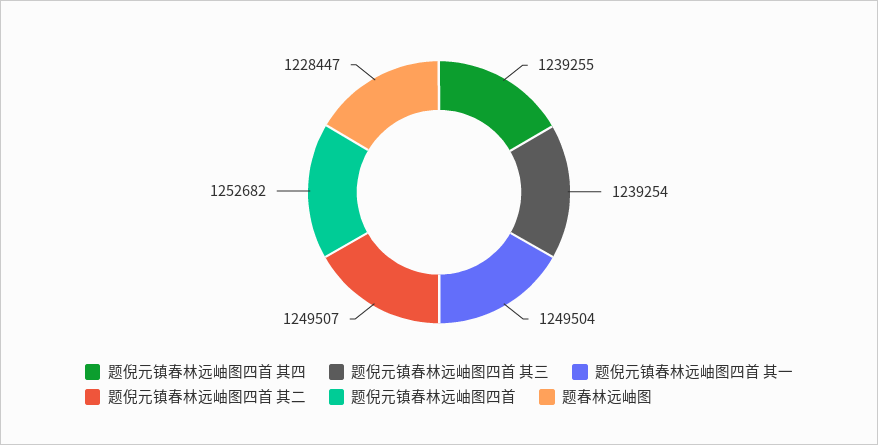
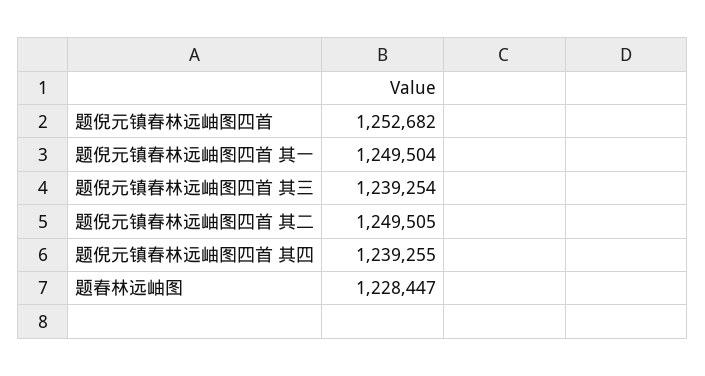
题倪元镇春林远岫图四首 其二: 1249507 -> 1249505

